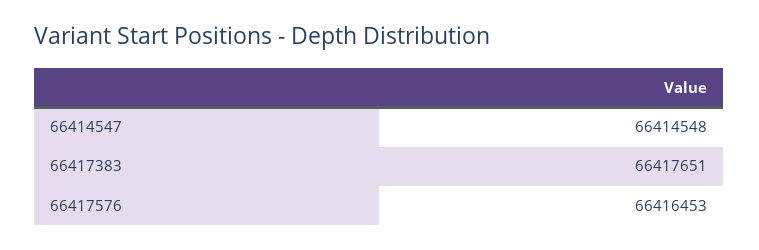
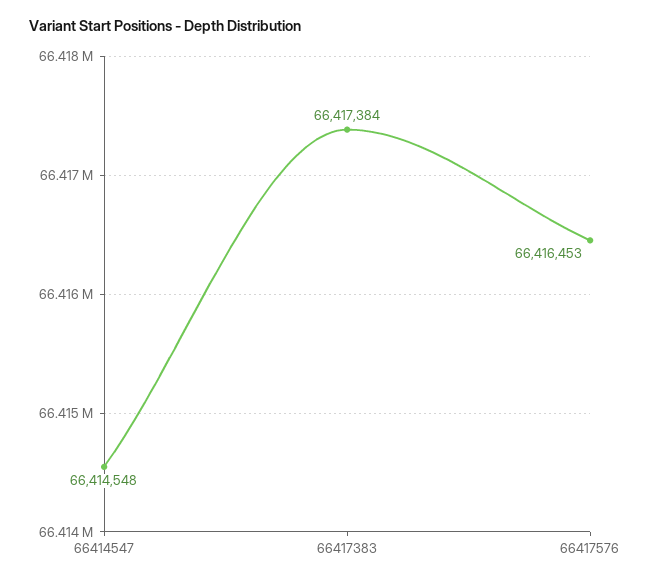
66417383: 66417651 -> 66417384

